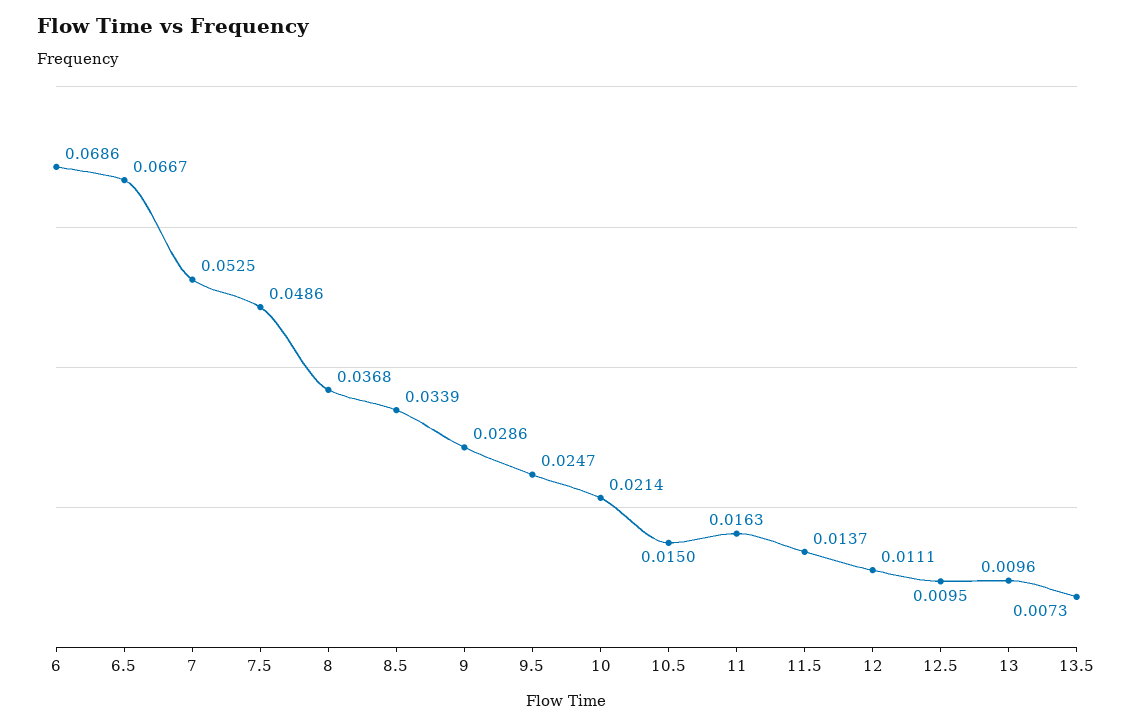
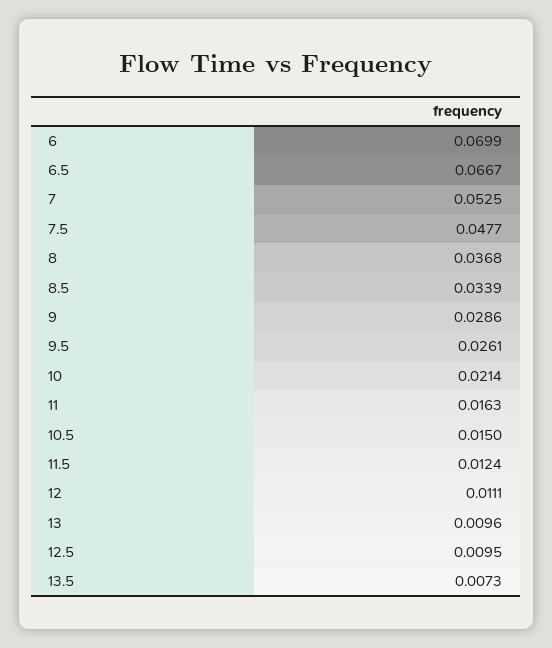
6: 0.0686 -> 0.0699
7.5: 0.0486 -> 0.0477
9.5: 0.0247 -> 0.0261
11.5: 0.0137 -> 0.0124

